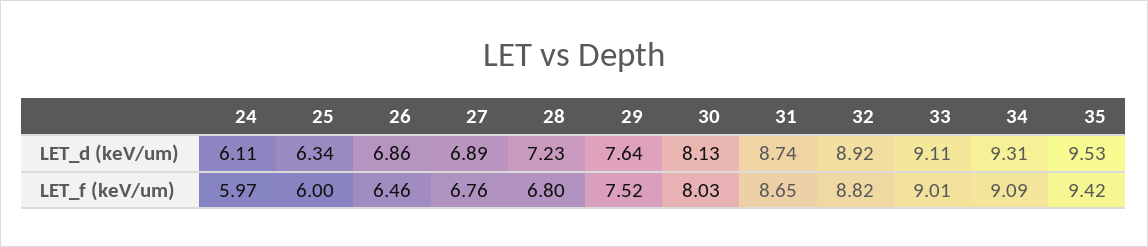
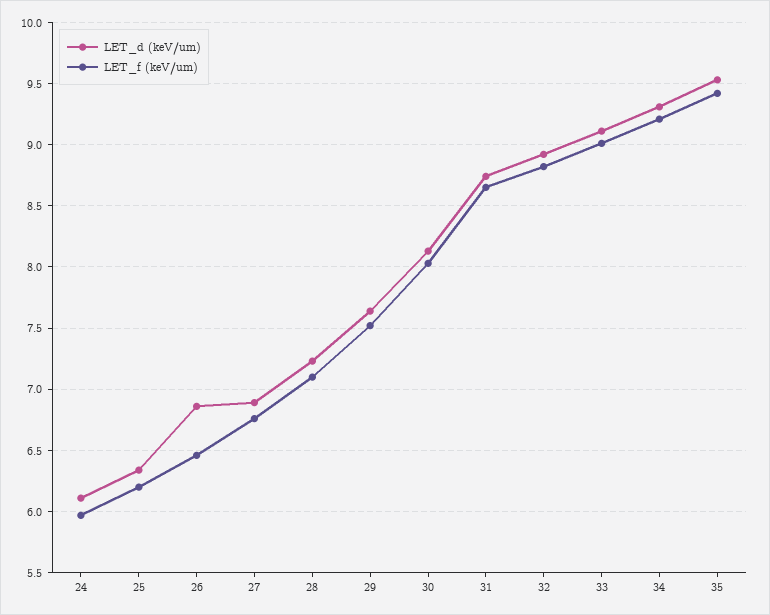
LET_f (keV/um), 25: 6 -> 6.2
LET_f (keV/um), 28: 6.8 -> 7.1
LET_f (keV/um), 34: 9.09 -> 9.2

